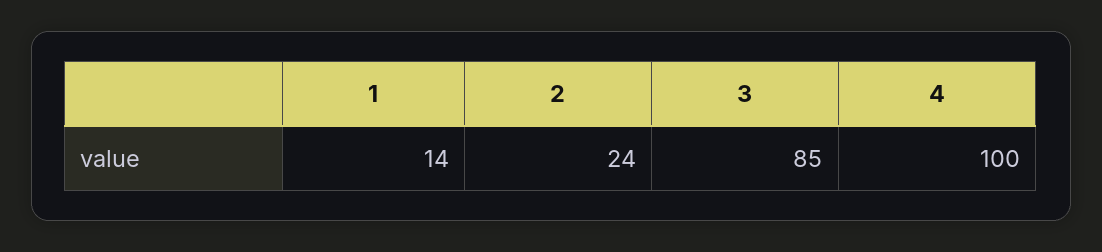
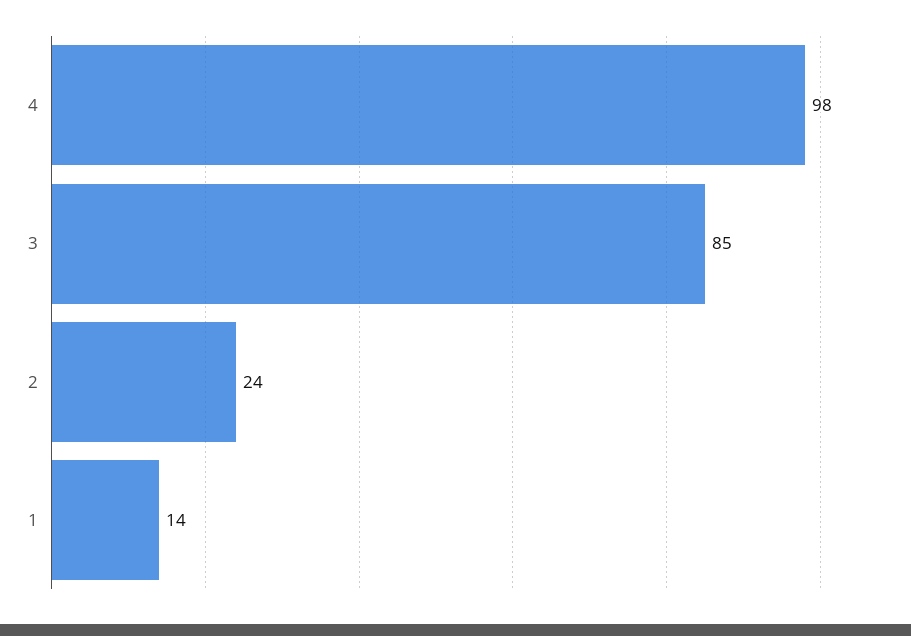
4: 100 -> 98

